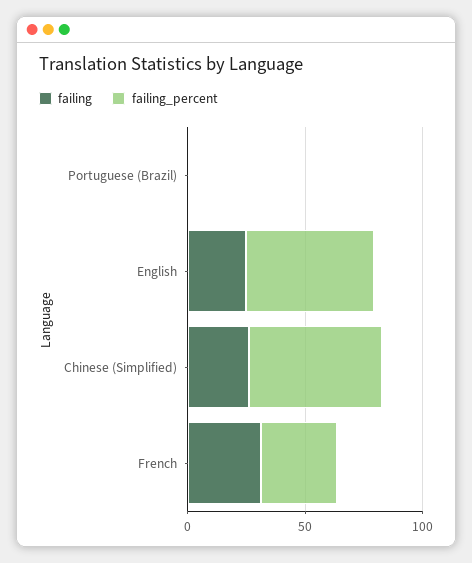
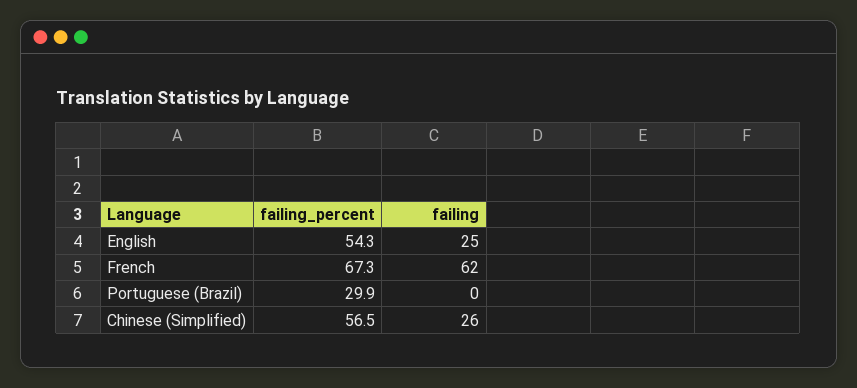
failing_percent, Portuguese (Brazil): 0 -> 29.9
failing, French: 30 -> 62
failing_percent, French: 30 -> 67.3

